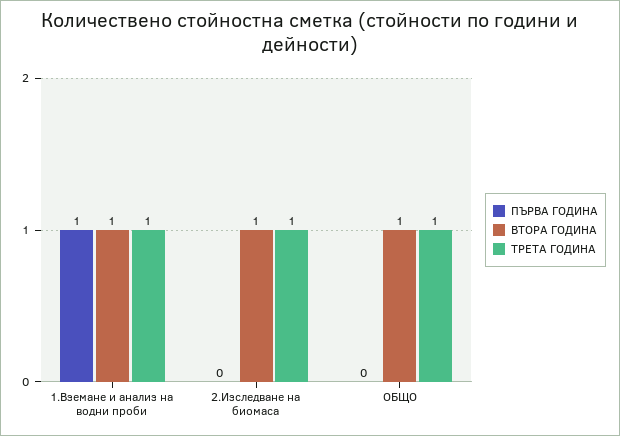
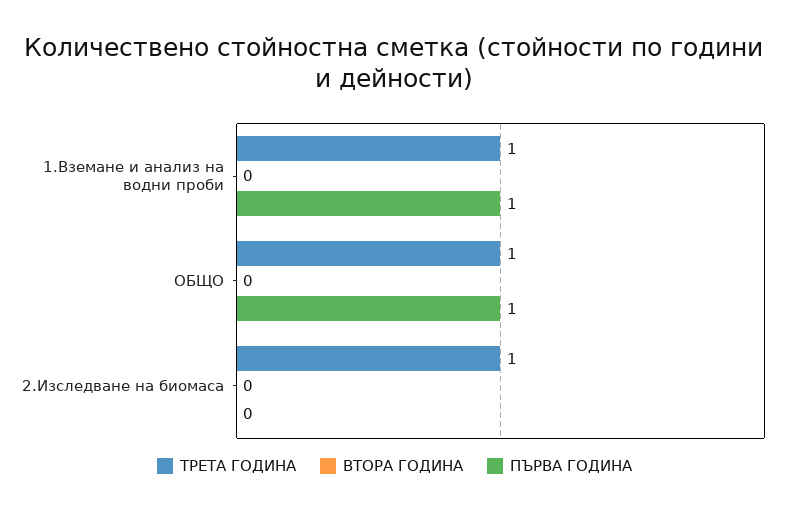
ВТОРА ГОДИНА, 1.Вземане и анализ на водни проби: 1 -> 0
ВТОРА ГОДИНА, 2.Изследване на биомаса: 1 -> 0
ПЪРВА ГОДИНА, ОБЩО: 0 -> 1
ВТОРА ГОДИНА, ОБЩО: 1 -> 0

